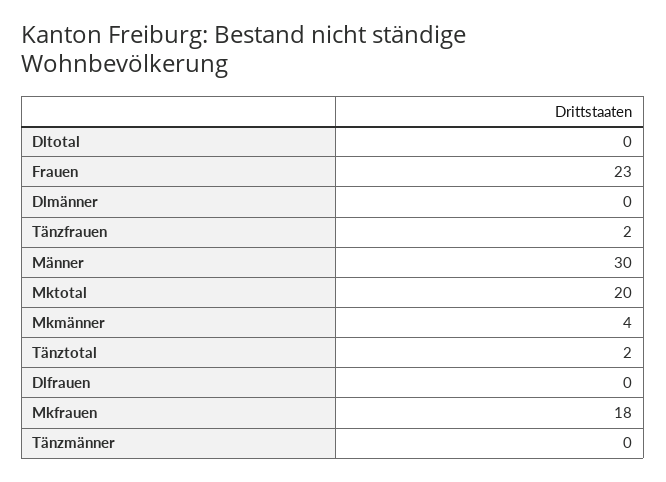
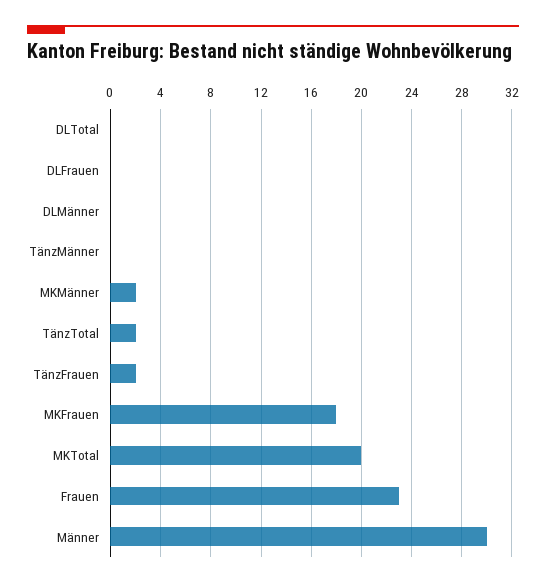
Mkmänner: 4 -> 2

